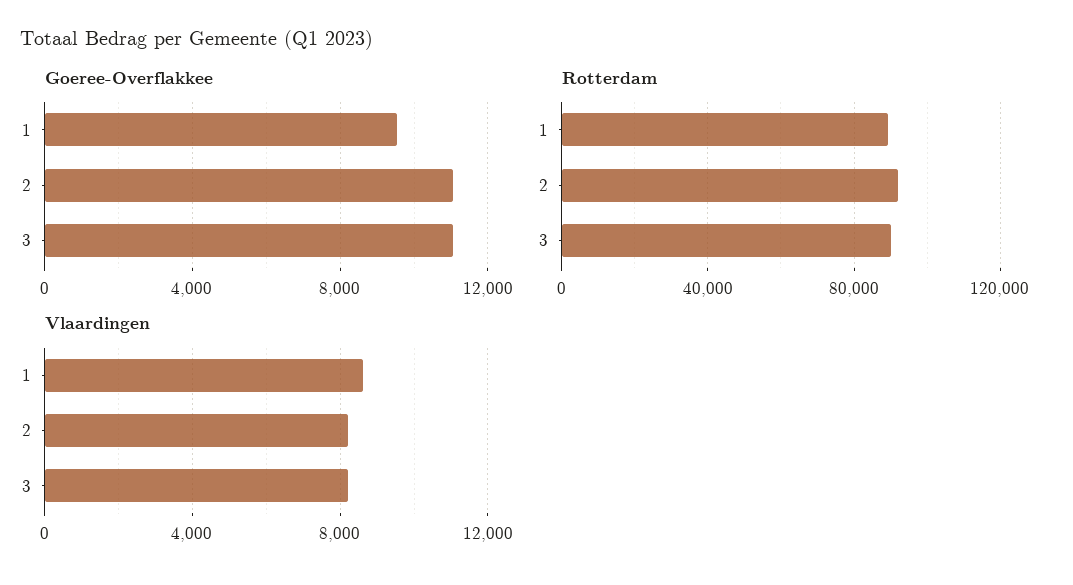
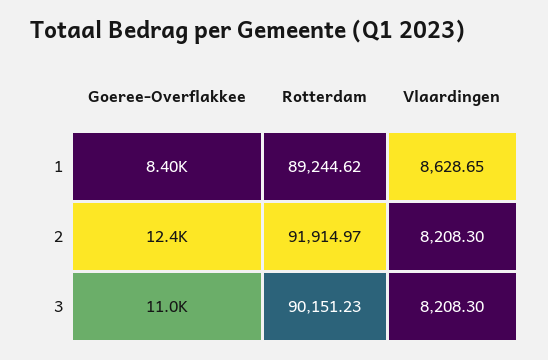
Goeree-Overflakkee, 1: 9500 -> 8400
Goeree-Overflakkee, 2: 11000 -> 12400

